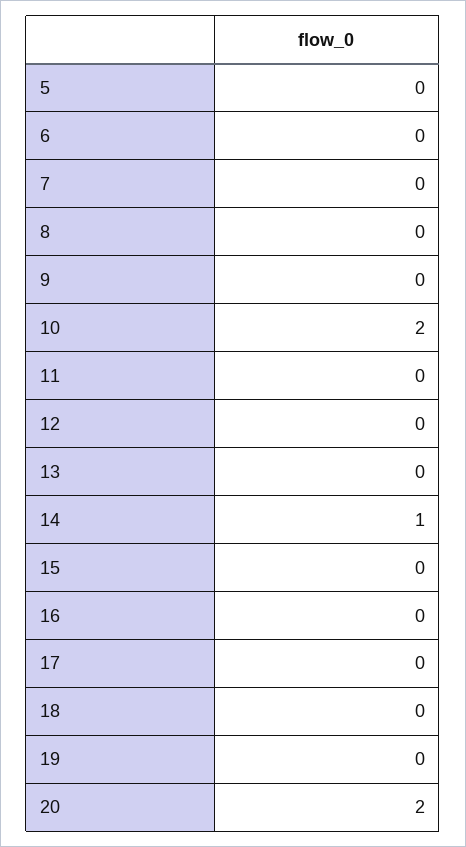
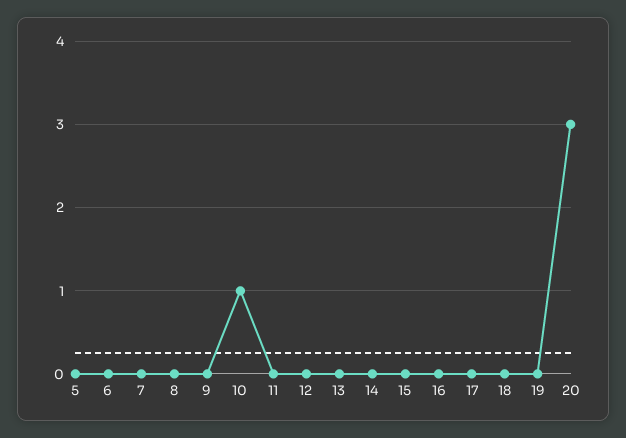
10: 2 -> 1
14: 1 -> 0
20: 2 -> 3

